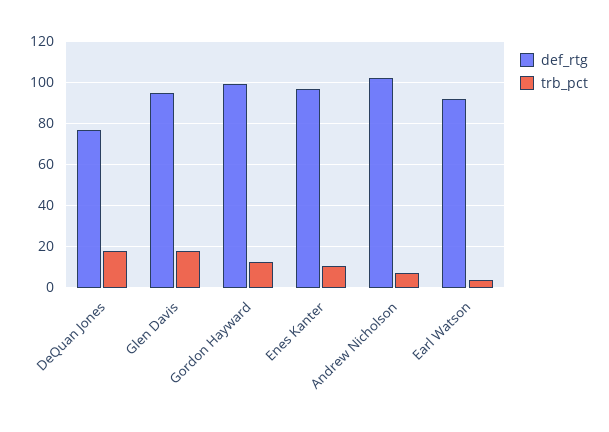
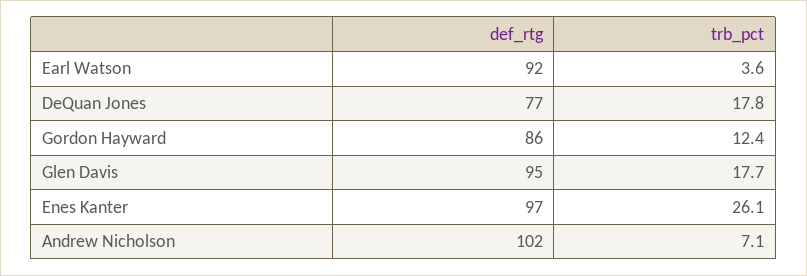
def_rtg, Gordon Hayward: 100 -> 86
trb_pct, Enes Kanter: 10 -> 26.1

